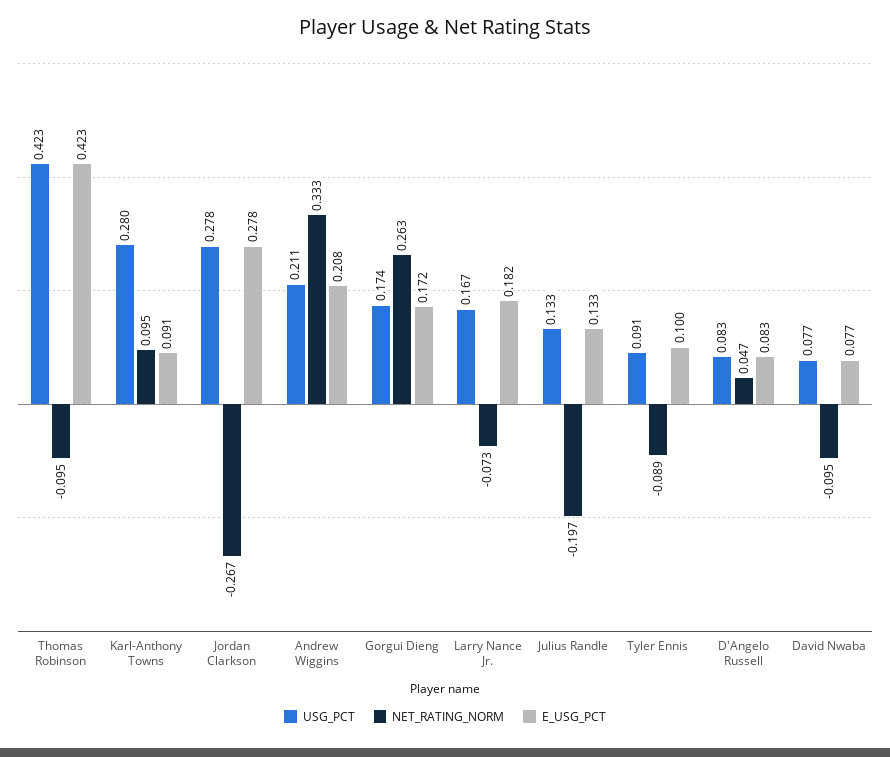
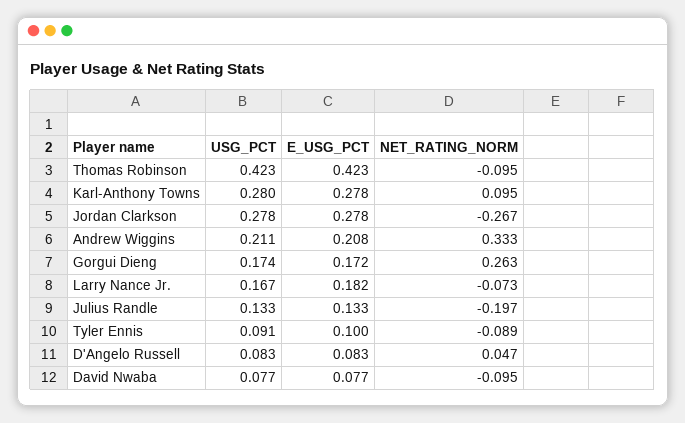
E_USG_PCT, Karl-Anthony Towns: 0.091 -> 0.278

